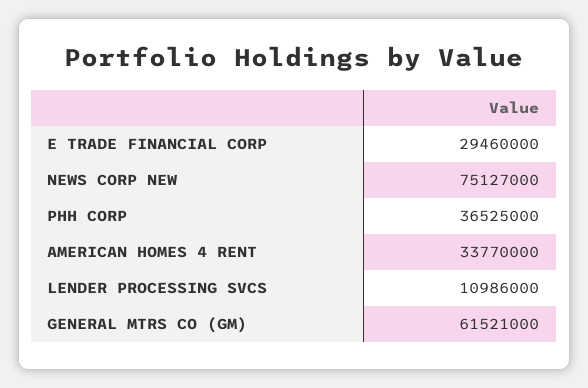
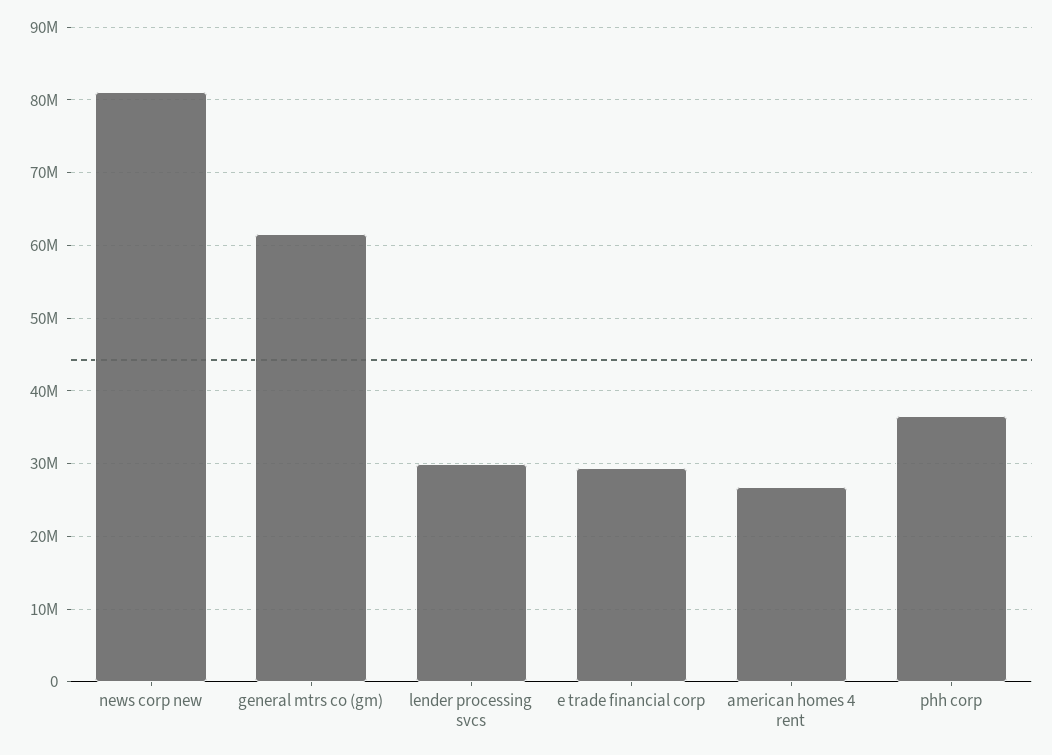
NEWS CORP NEW: 75127000 -> 81000000
AMERICAN HOMES 4 RENT: 33770000 -> 27000000
LENDER PROCESSING SVCS: 10986000 -> 30000000

